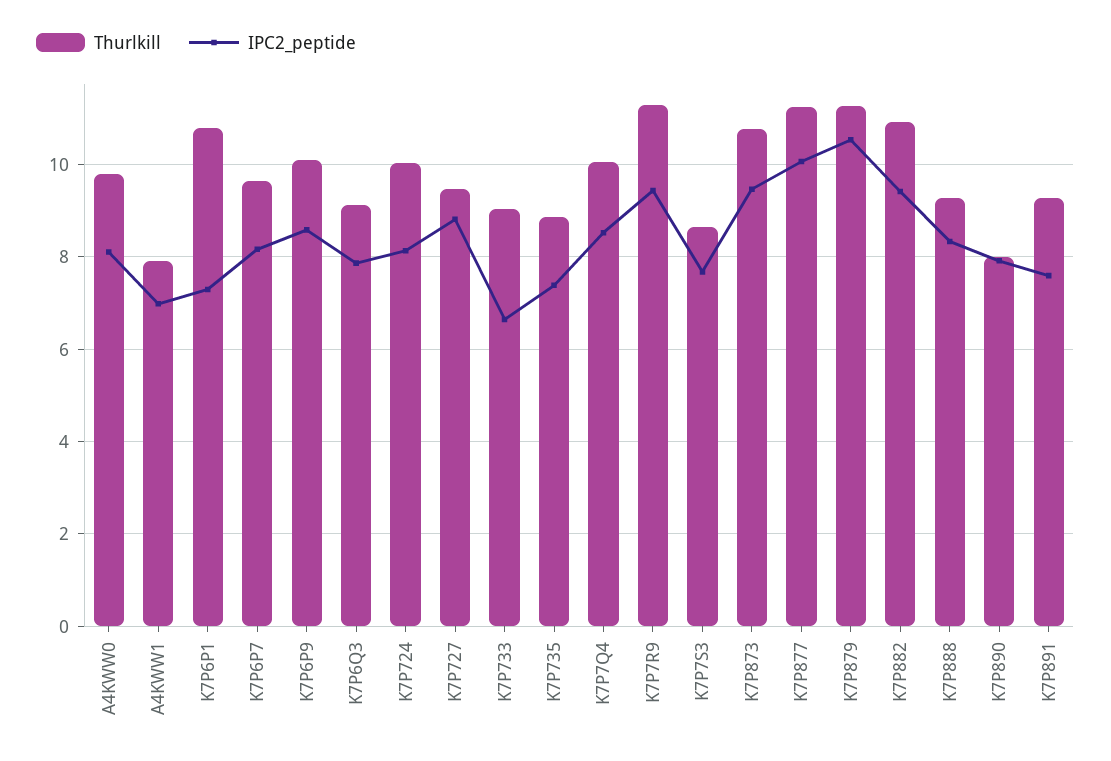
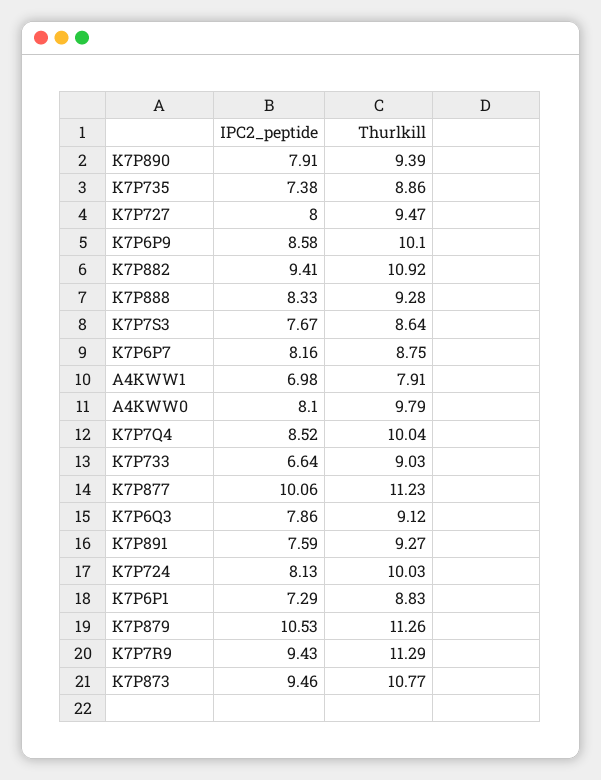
Thurlkill, K7P6P1: 10.8 -> 8.83
Thurlkill, K7P6P7: 9.6 -> 8.75
IPC2_peptide, K7P727: 8.8 -> 8
Thurlkill, K7P890: 8 -> 9.39

